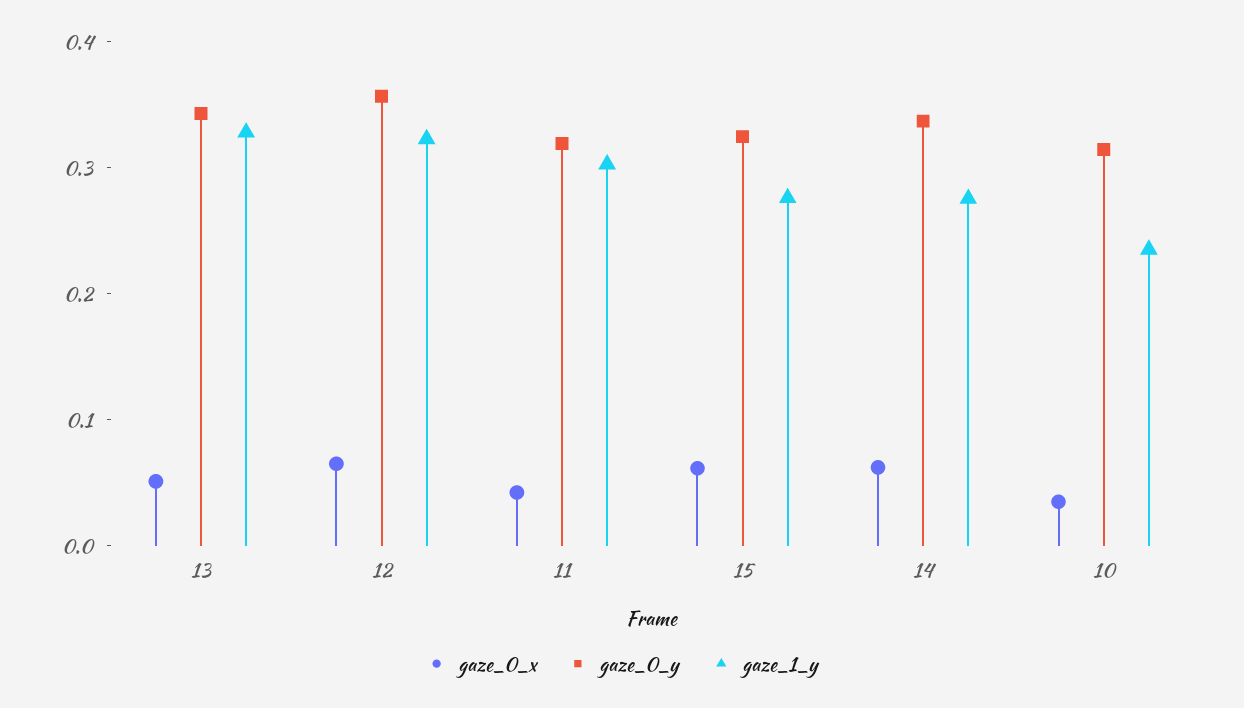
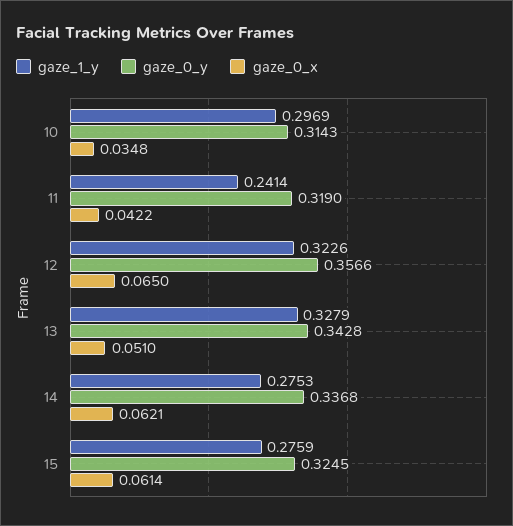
gaze_1_y, 11: 0.3 -> 0.2414
gaze_1_y, 10: 0.24 -> 0.2969

